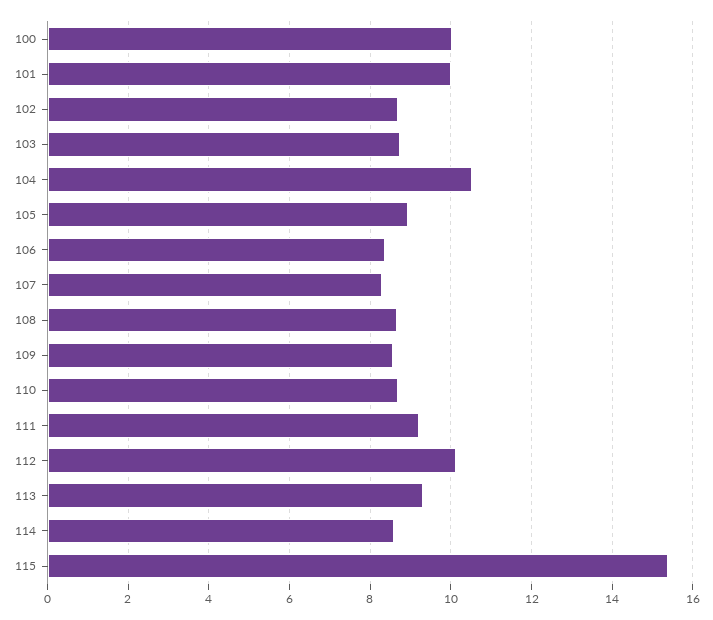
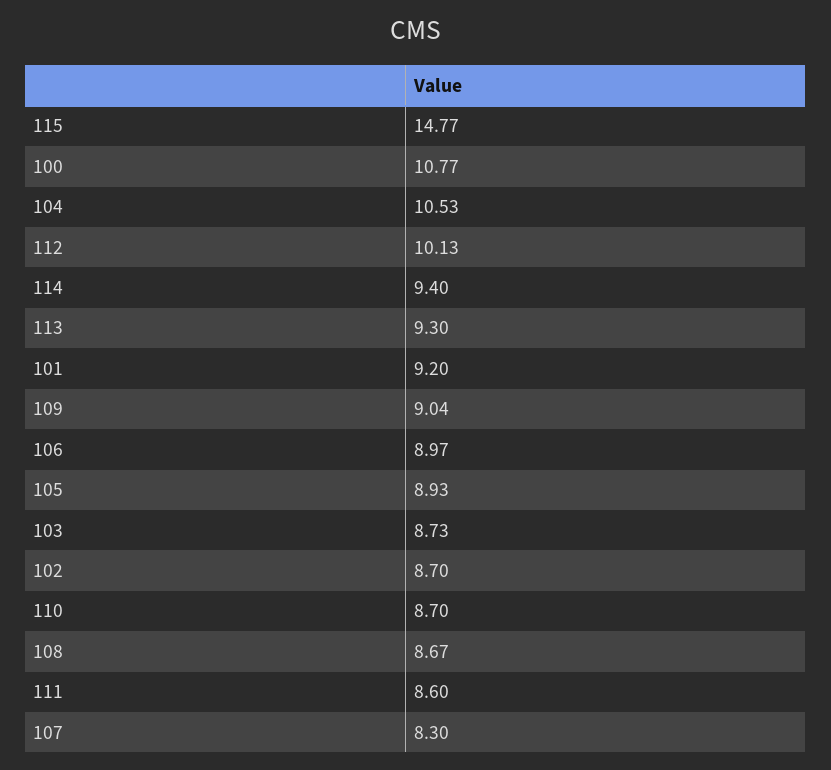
100: 10 -> 10.77
101: 10 -> 9.2
106: 8.4 -> 8.97
109: 8.6 -> 9.04
111: 9.2 -> 8.6
114: 8.6 -> 9.4
115: 15.4 -> 14.77

